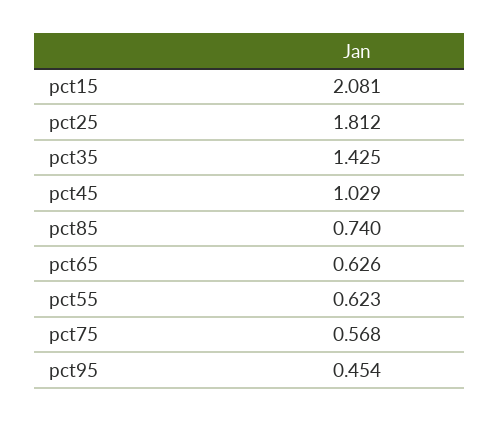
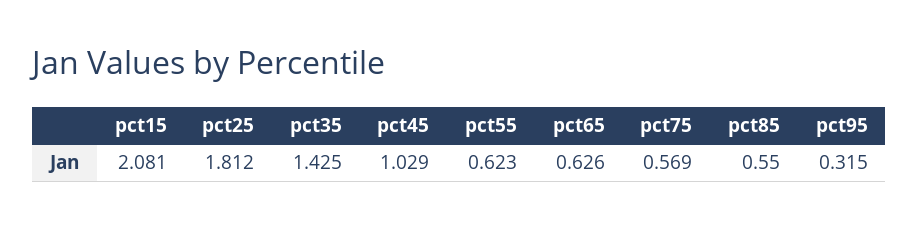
pct85: 0.74 -> 0.55
pct75: 0.568 -> 0.569
pct95: 0.454 -> 0.315

